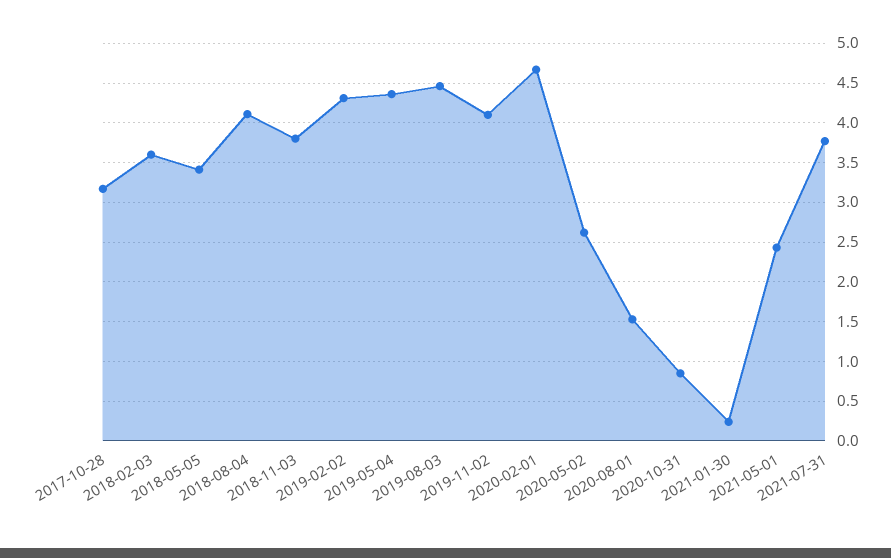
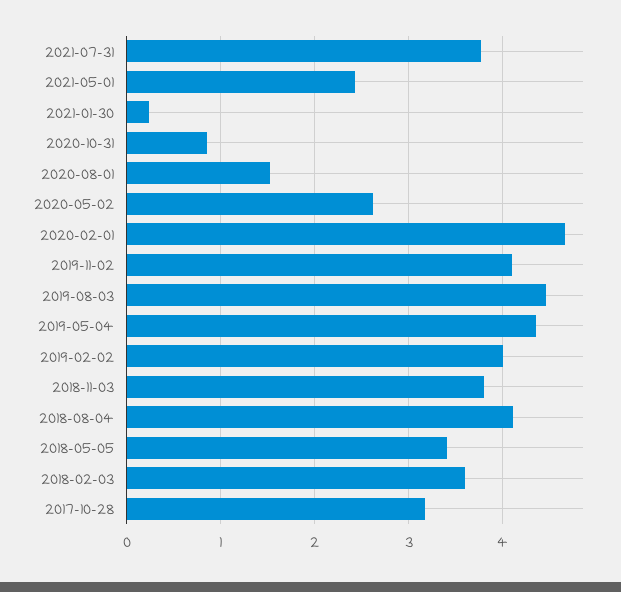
2019-02-02: 4.3 -> 4

